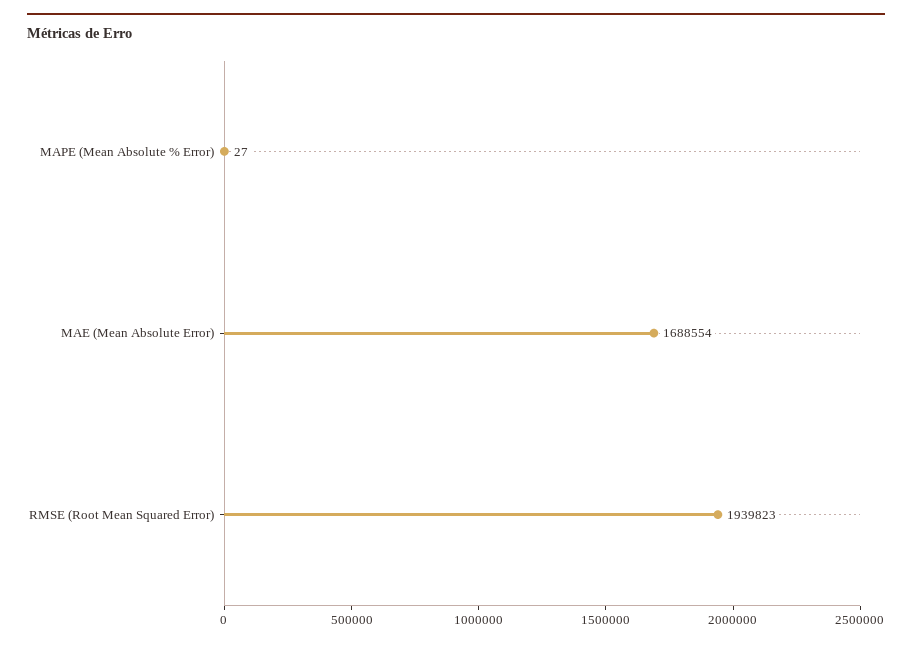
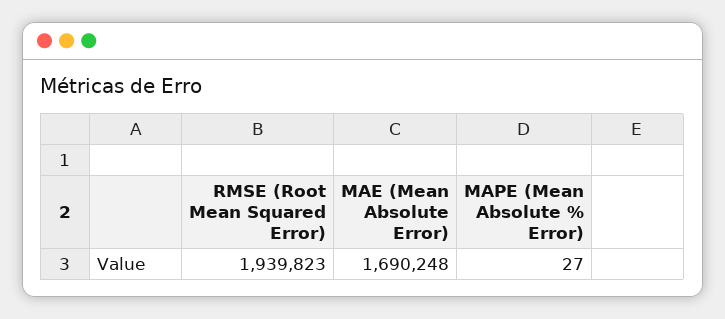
MAE (Mean Absolute Error): 1688554 -> 1690248

